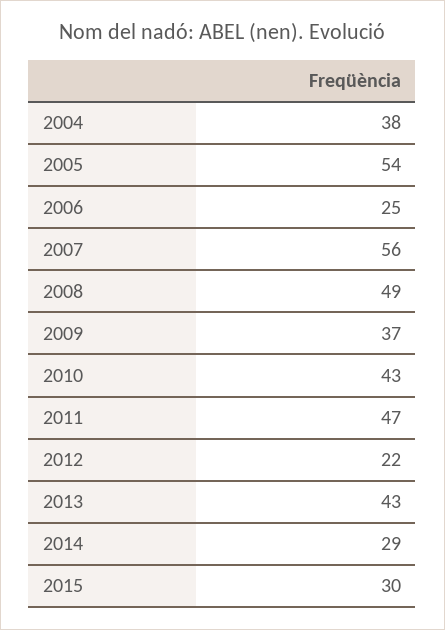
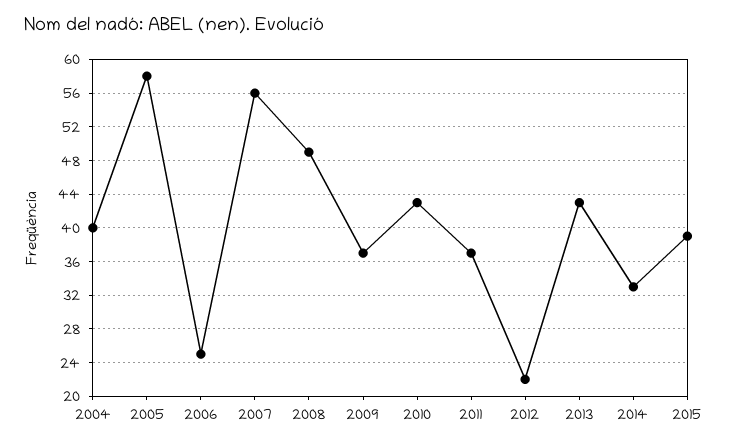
2004: 38 -> 40
2005: 54 -> 58
2011: 47 -> 37
2014: 29 -> 33
2015: 30 -> 39

